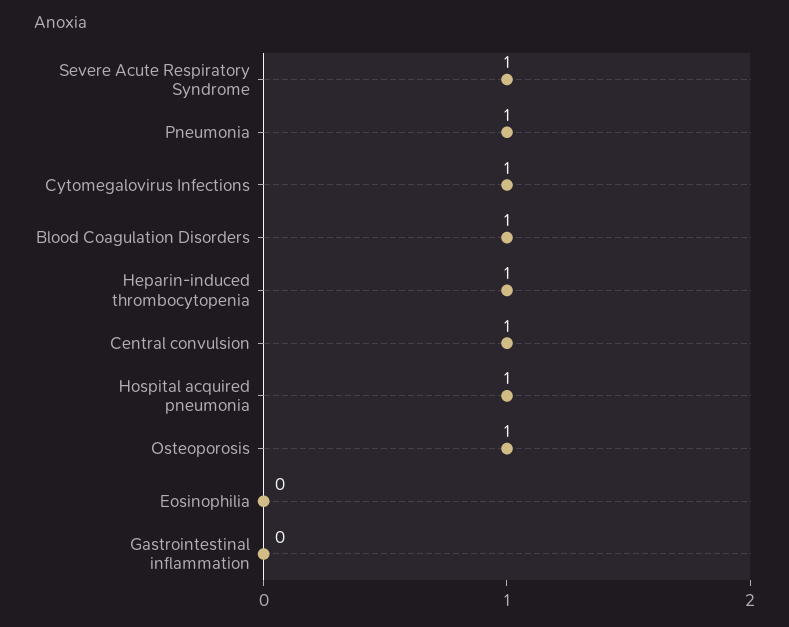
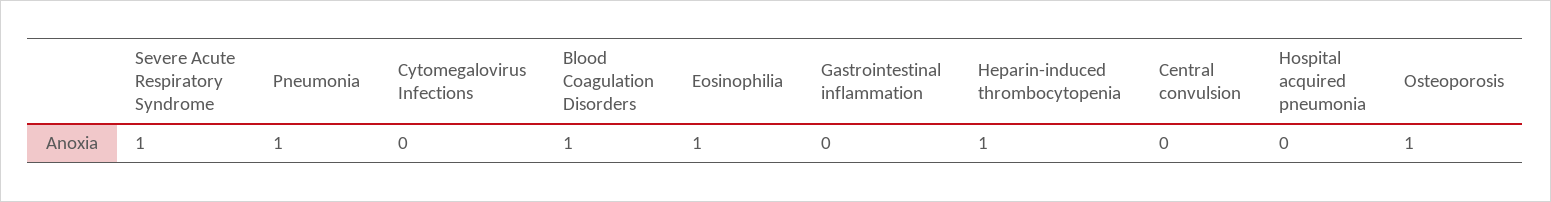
Cytomegalovirus Infections: 1 -> 0
Central convulsion: 1 -> 0
Hospital acquired pneumonia: 1 -> 0
Eosinophilia: 0 -> 1

